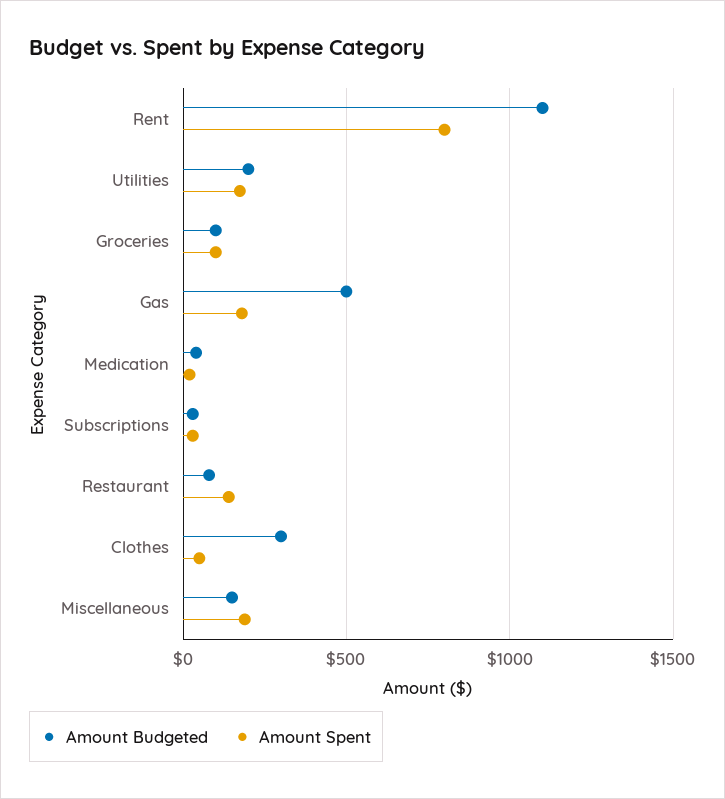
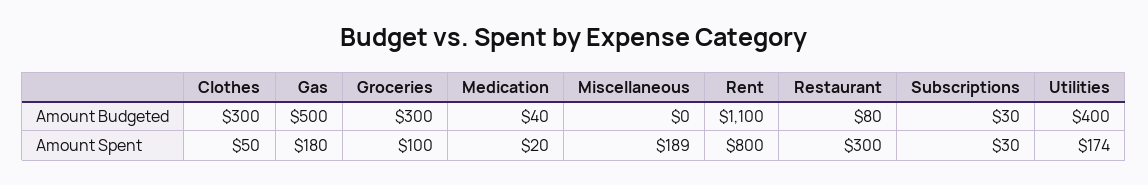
Amount Budgeted, Utilities: 200 -> 400
Amount Budgeted, Groceries: 100 -> 300
Amount Spent, Restaurant: 150 -> 300
Amount Budgeted, Miscellaneous: 150 -> 0

